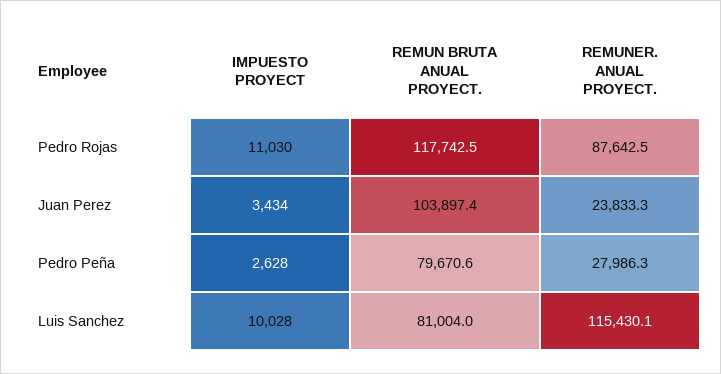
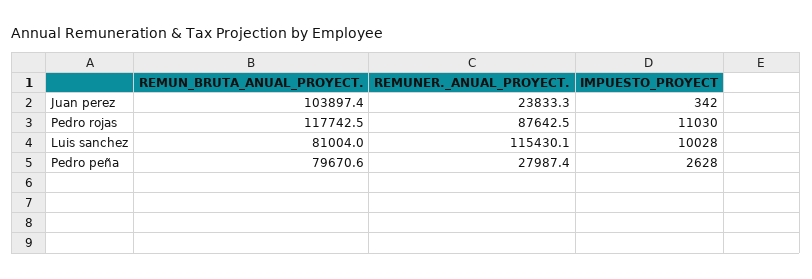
IMPUESTO PROYECT, Juan Perez: 3434 -> 342
REMUNER. ANUAL PROYECT., Pedro Peña: 27986.3 -> 27987.4

